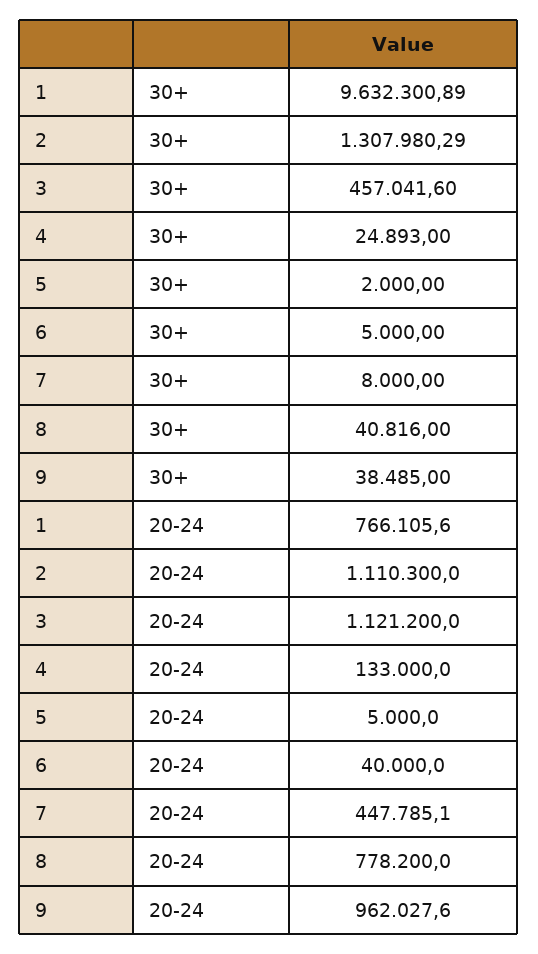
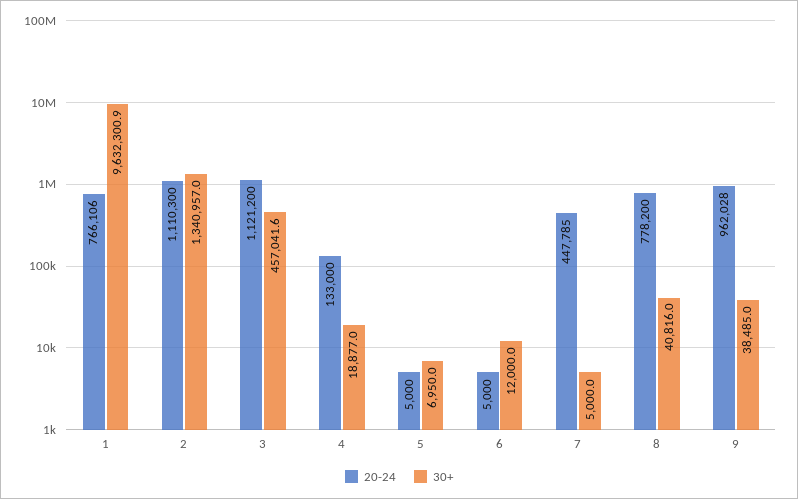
30+, 2: 1307980.29 -> 1340957
30+, 4: 24893 -> 18877
30+, 5: 2000 -> 6950
30+, 6: 5000 -> 12000
30+, 7: 8000 -> 5000
20-24, 6: 40000 -> 5000

